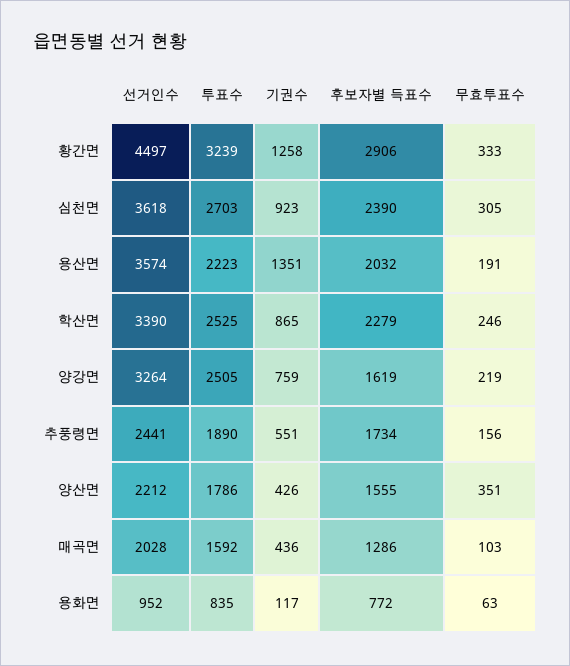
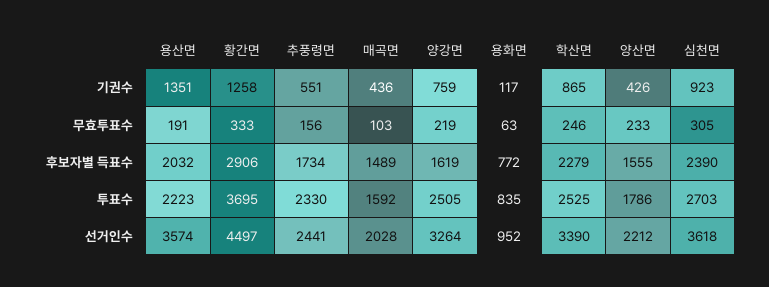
투표수, 황간면: 3239 -> 3695
투표수, 추풍령면: 1890 -> 2330
무효투표수, 양산면: 351 -> 233
후보자별 득표수, 매곡면: 1286 -> 1489

